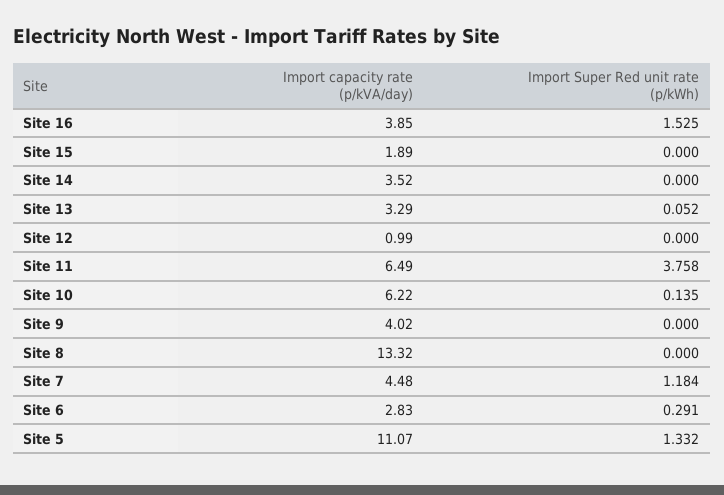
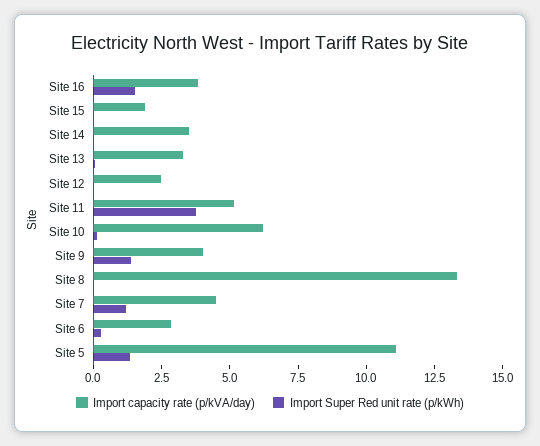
Import capacity rate (p/kVA/day), Site 12: 0.99 -> 2.5
Import capacity rate (p/kVA/day), Site 11: 6.49 -> 5
Import Super Red unit rate (p/kWh), Site 9: 0 -> 1.5

